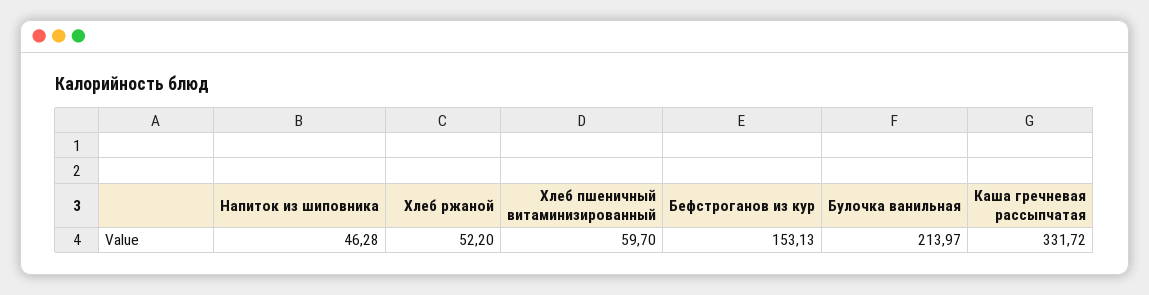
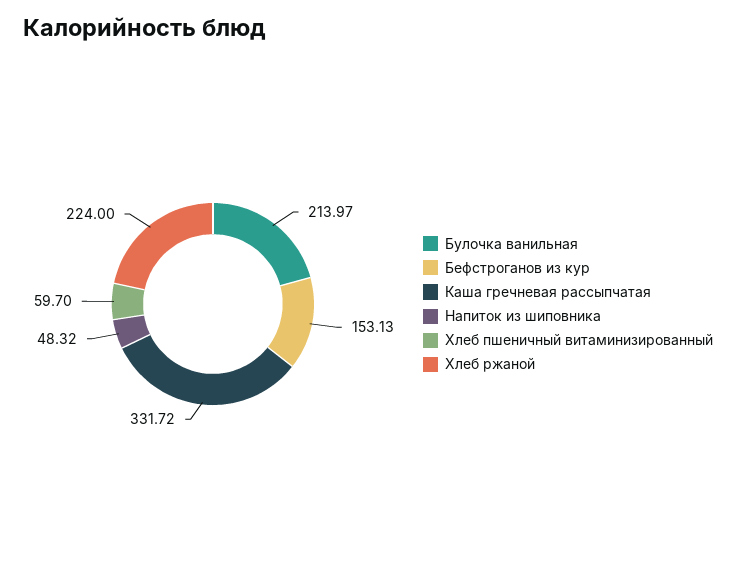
Напиток из шиповника: 46.28 -> 48.32
Хлеб ржаной: 52.2 -> 224

